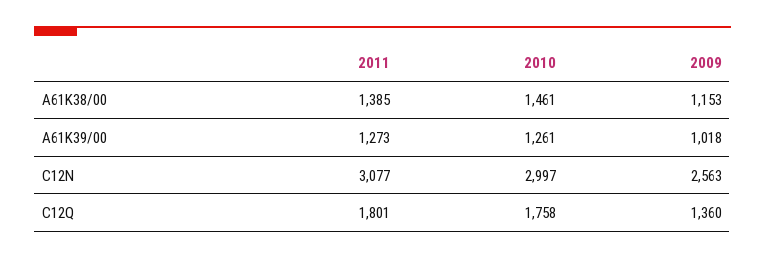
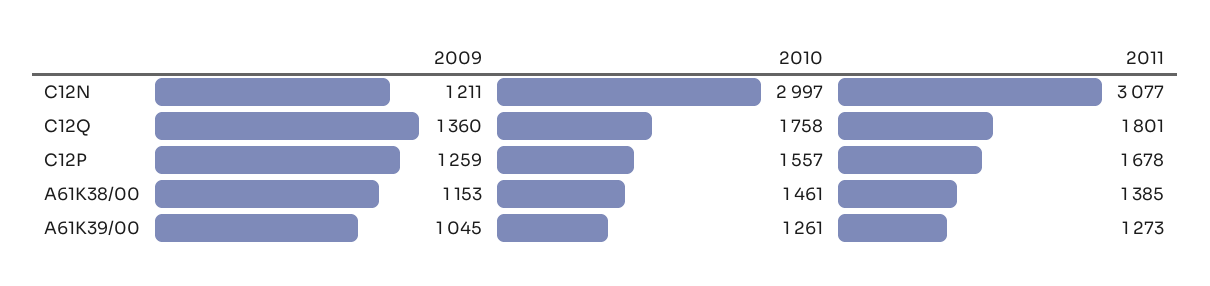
2009, A61K39/00: 1018 -> 1045
2009, C12N: 2563 -> 1211
2009, C12P: none -> 1259
2010, C12P: none -> 1557
2011, C12P: none -> 1678

